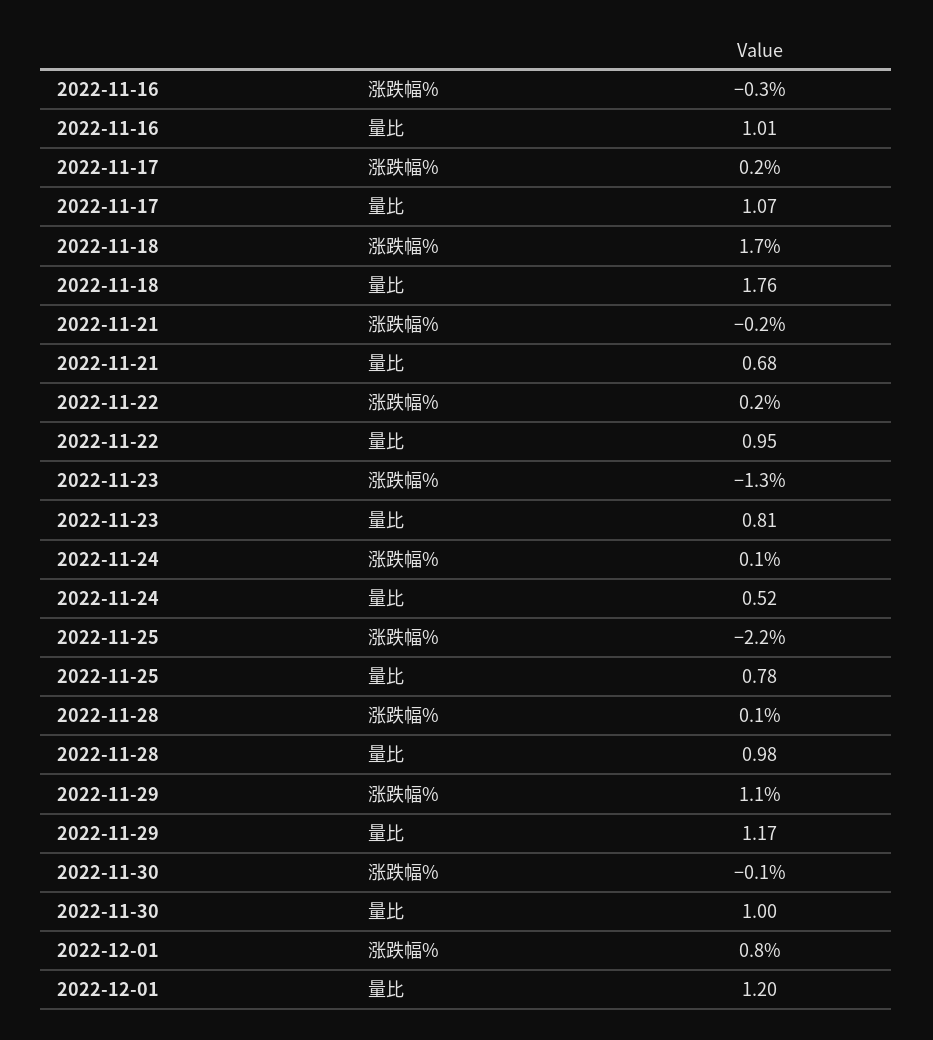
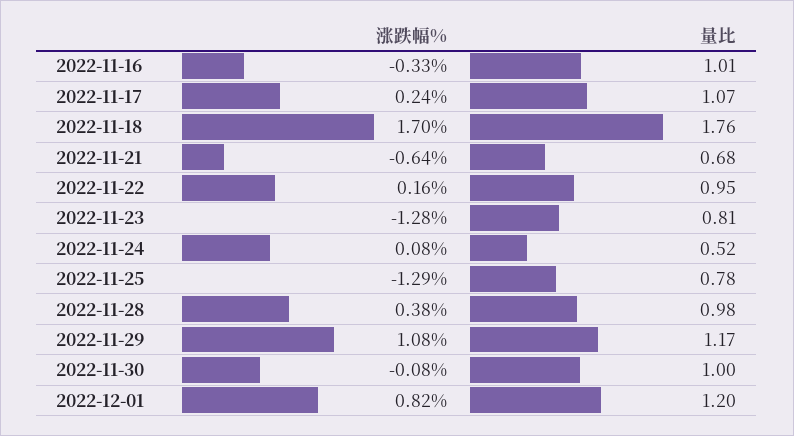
2022-11-21, 涨跌幅%: -0.2 -> -0.64
2022-11-25, 涨跌幅%: -2.2 -> -1.29
2022-11-28, 涨跌幅%: 0.1 -> 0.38

